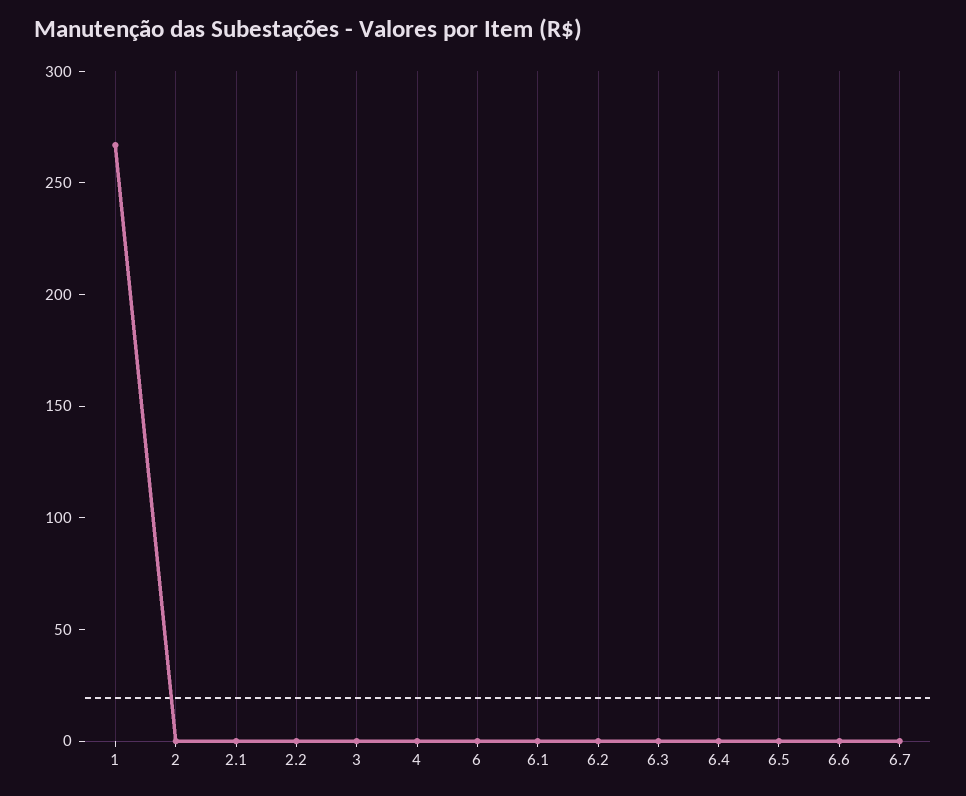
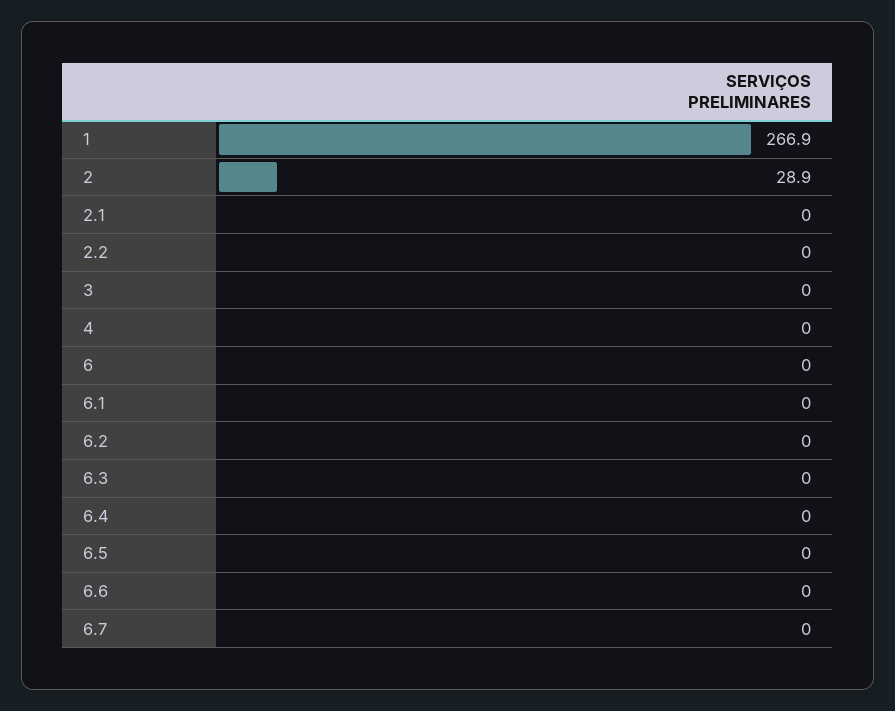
2: 0 -> 28.9

